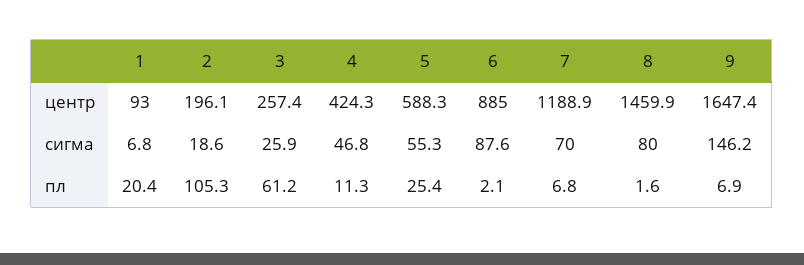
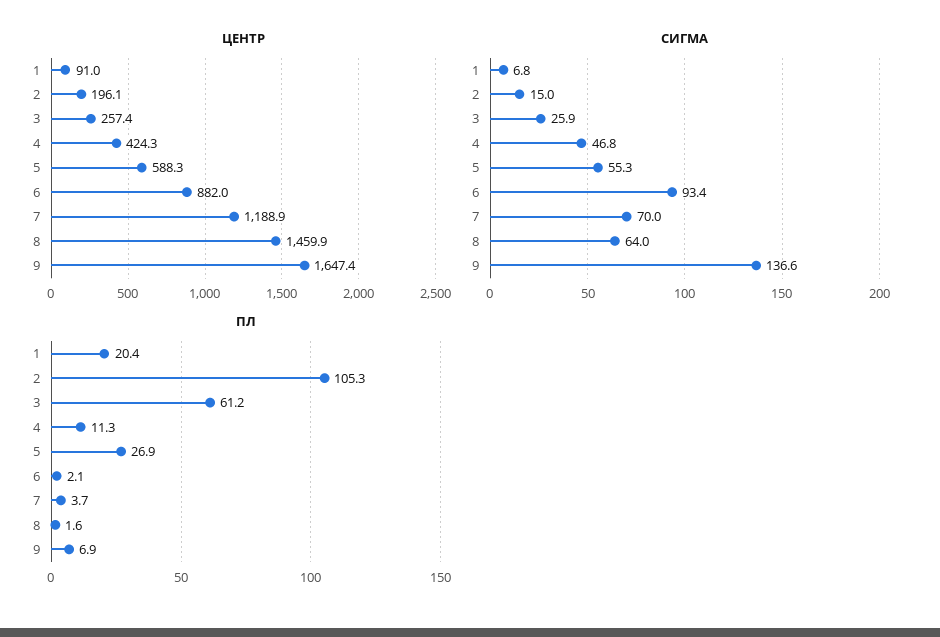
центр, 1: 93 -> 91
центр, 6: 885 -> 882
сигма, 2: 18.6 -> 15
сигма, 6: 87.6 -> 93.4
сигма, 8: 80 -> 64
сигма, 9: 146.2 -> 136.6
пл, 5: 25.4 -> 26.9
пл, 7: 6.8 -> 3.7

